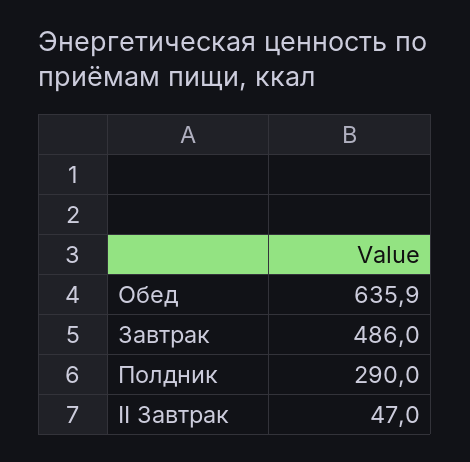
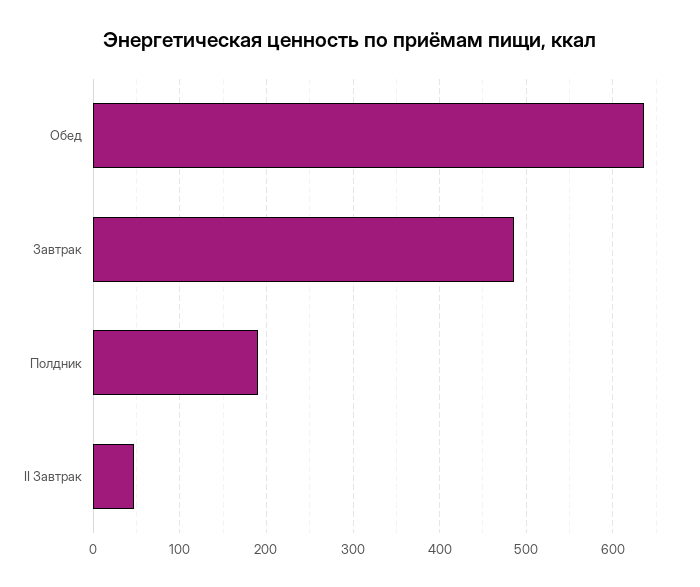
Полдник: 290 -> 190

